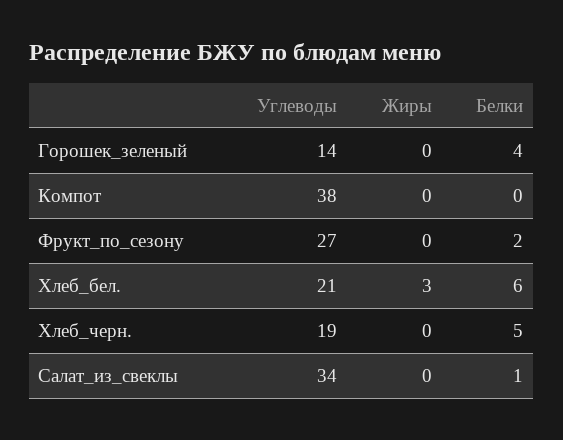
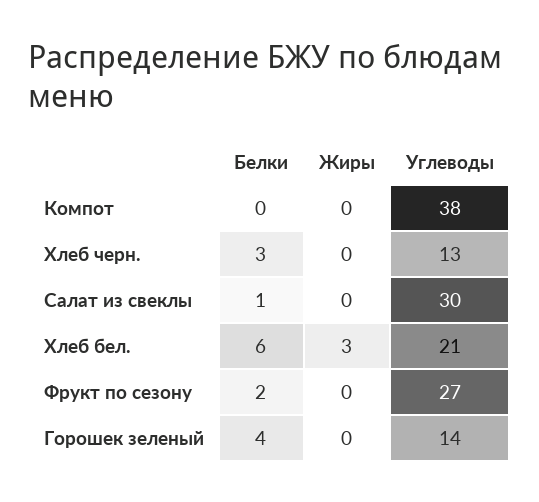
Углеводы, Хлеб_черн.: 19 -> 13
Белки, Хлеб_черн.: 5 -> 3
Углеводы, Салат_из_свеклы: 34 -> 30

